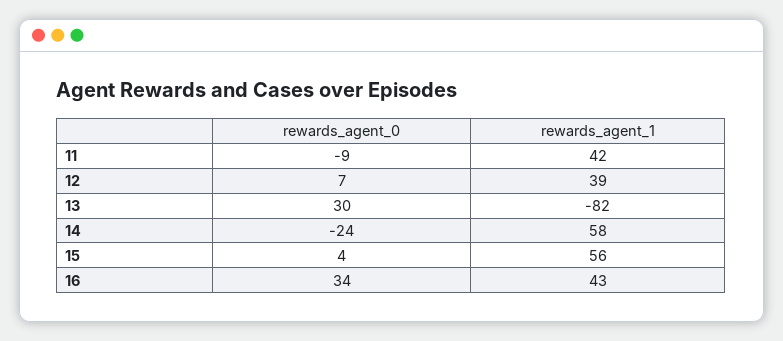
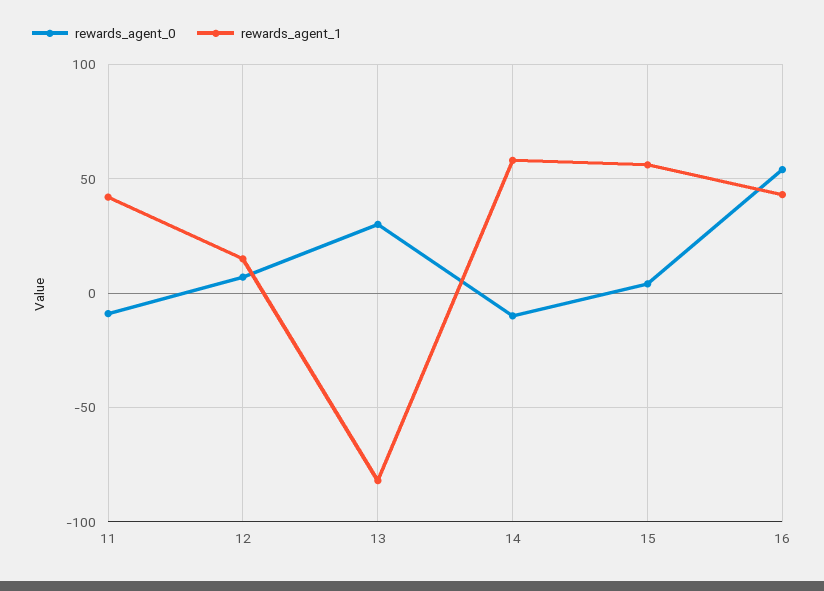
rewards_agent_1, 12: 39 -> 15
rewards_agent_0, 14: -24 -> -10
rewards_agent_0, 16: 34 -> 55

